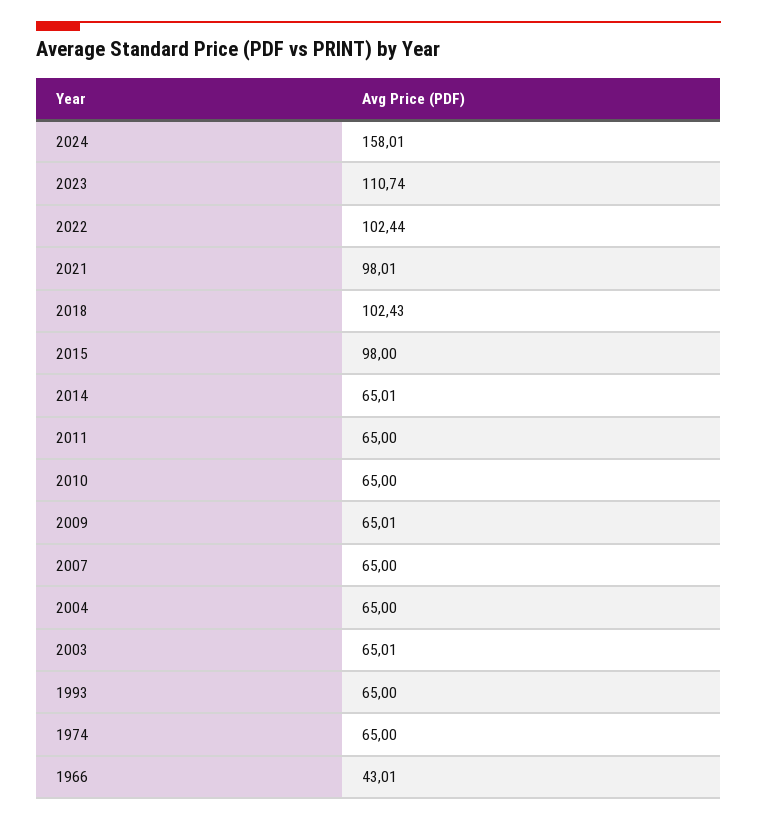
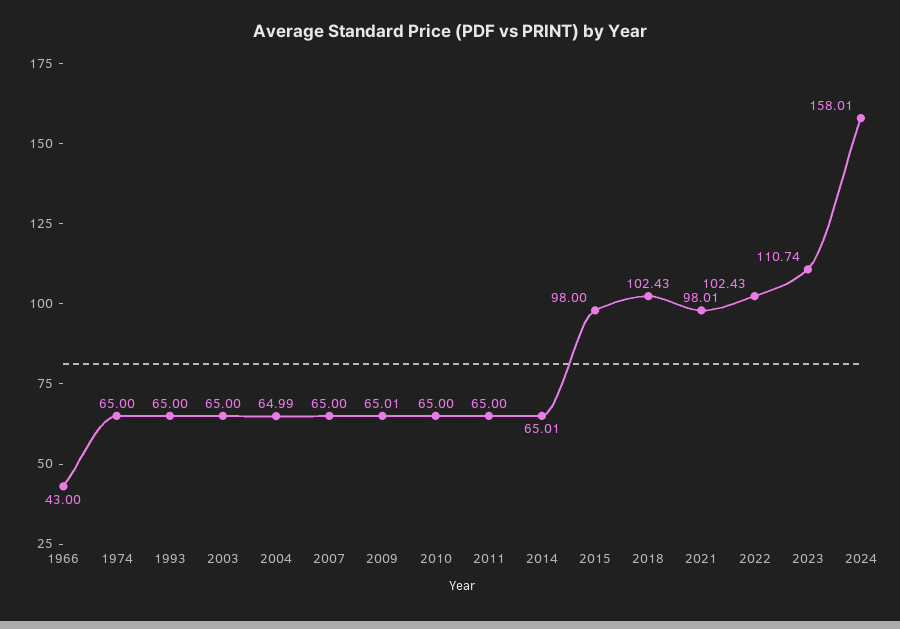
2022: 102.44 -> 102.43
2004: 65 -> 64.99
2003: 65.01 -> 65
1966: 43.01 -> 43

